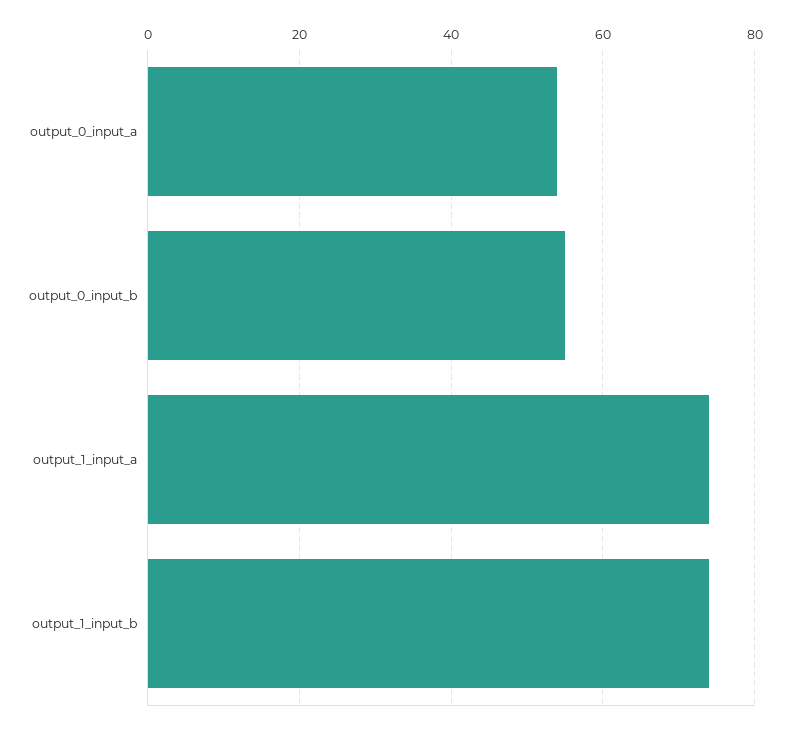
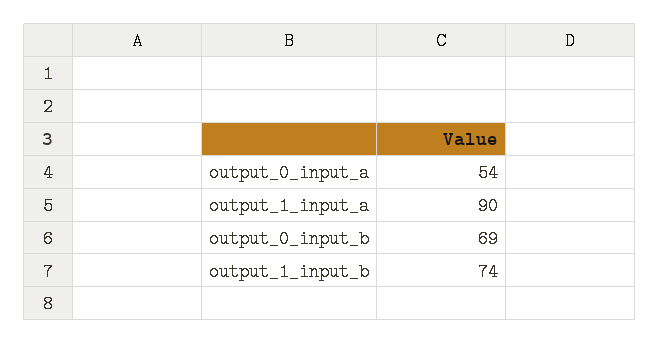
output_0_input_b: 55 -> 69
output_1_input_a: 75 -> 90

